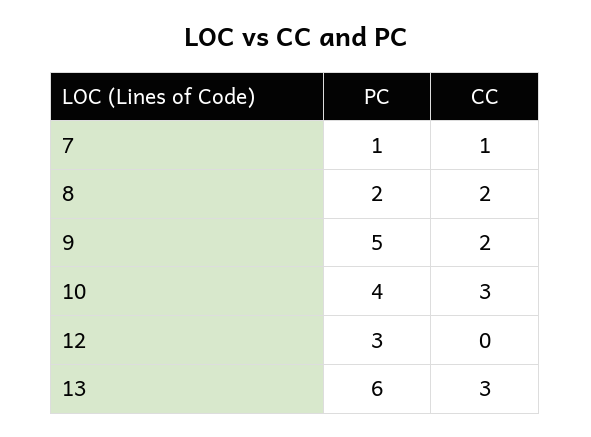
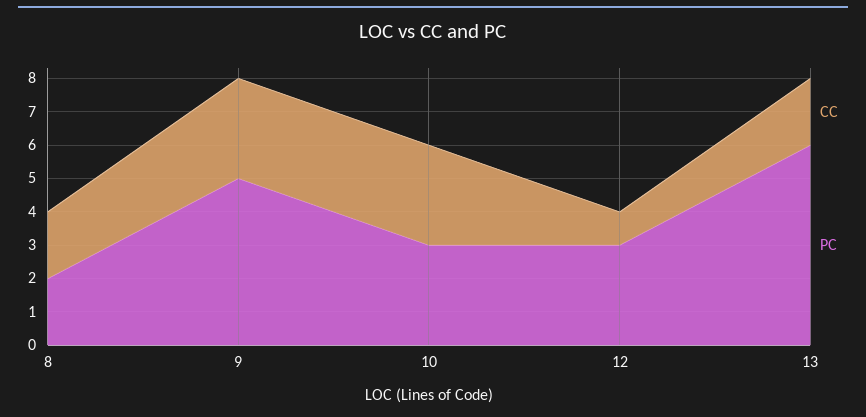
PC, 7: 1 -> none
CC, 7: 1 -> none
CC, 9: 2 -> 3
PC, 10: 4 -> 3
CC, 12: 0 -> 1
CC, 13: 3 -> 2

